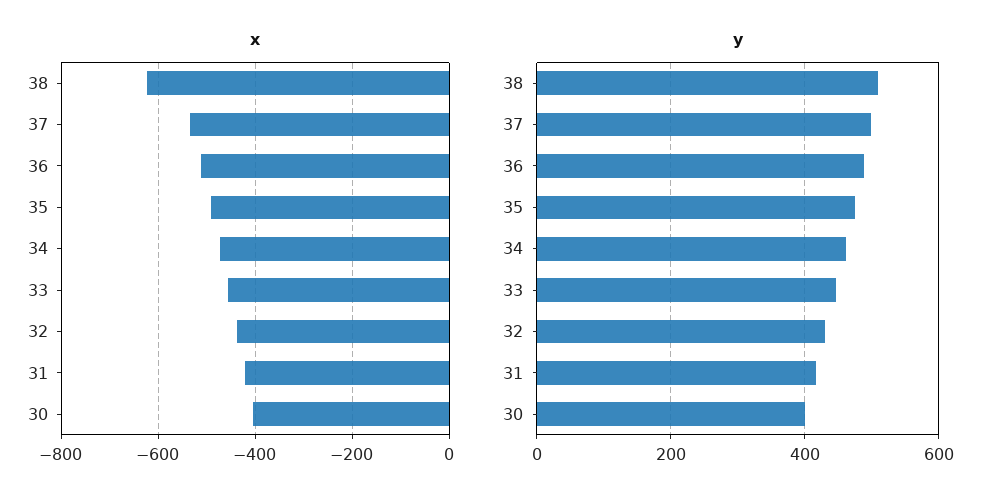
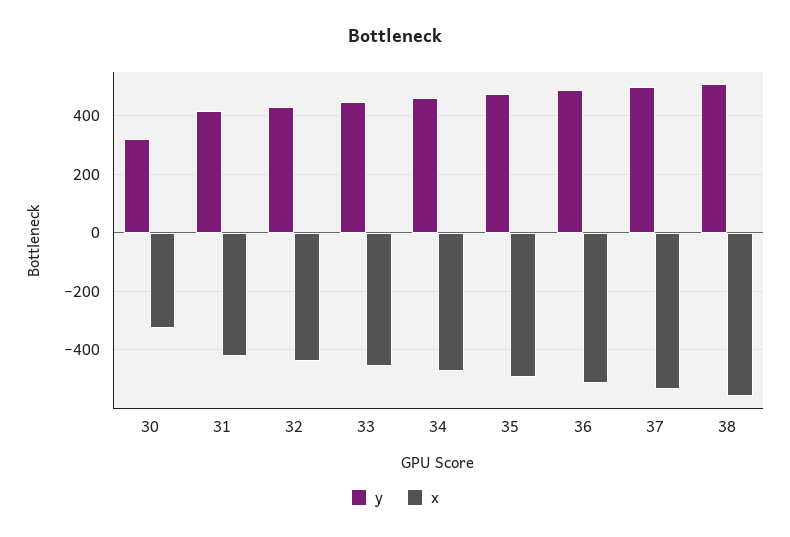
x, 38: -620 -> -550
x, 30: -400 -> -325
y, 30: 400 -> 325

